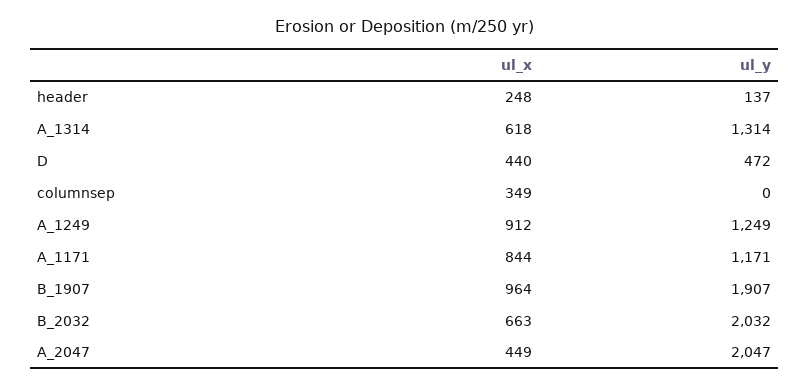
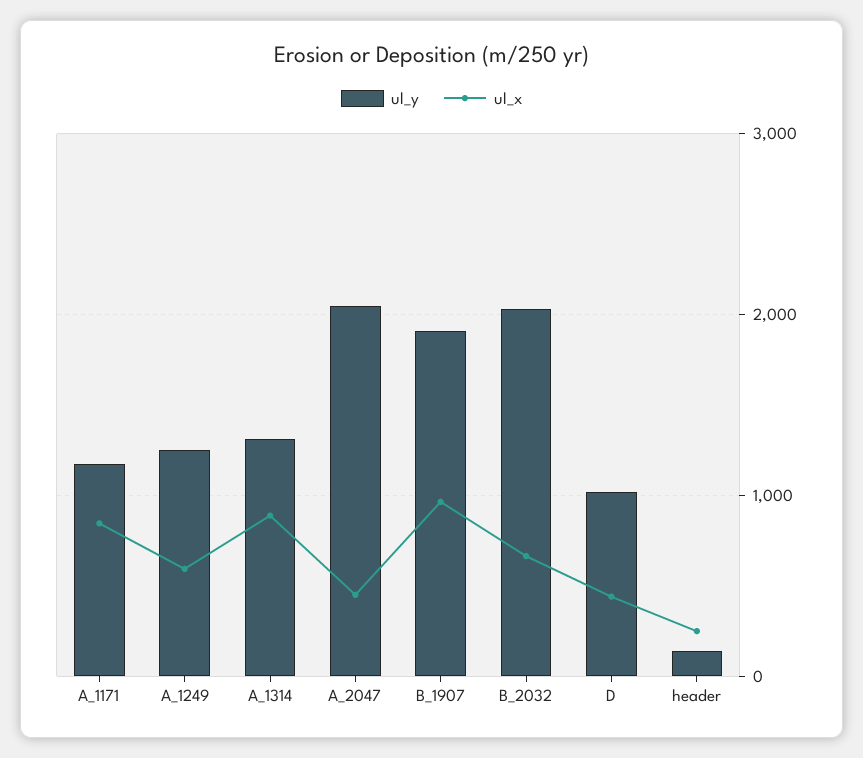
ul_x, A_1314: 618 -> 900
ul_y, D: 472 -> 1000
ul_x, columnsep: 349 -> none
ul_y, columnsep: 0 -> none
ul_x, A_1249: 912 -> 600

